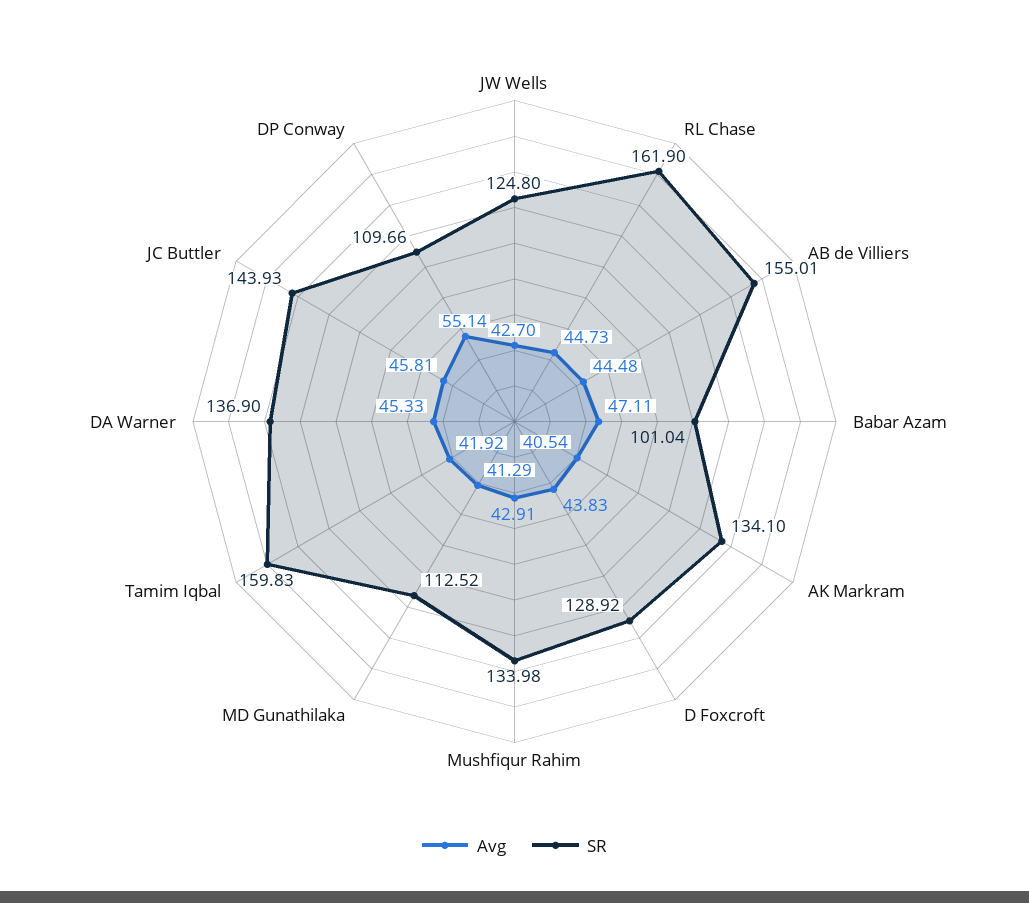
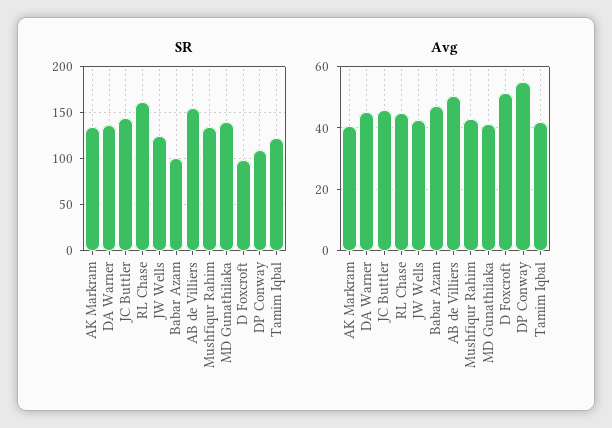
Avg, AB de Villiers: 44.48 -> 50
Avg, D Foxcroft: 43.83 -> 52
SR, D Foxcroft: 128.92 -> 100
SR, MD Gunathilaka: 112.52 -> 140
SR, Tamim Iqbal: 159.83 -> 120

